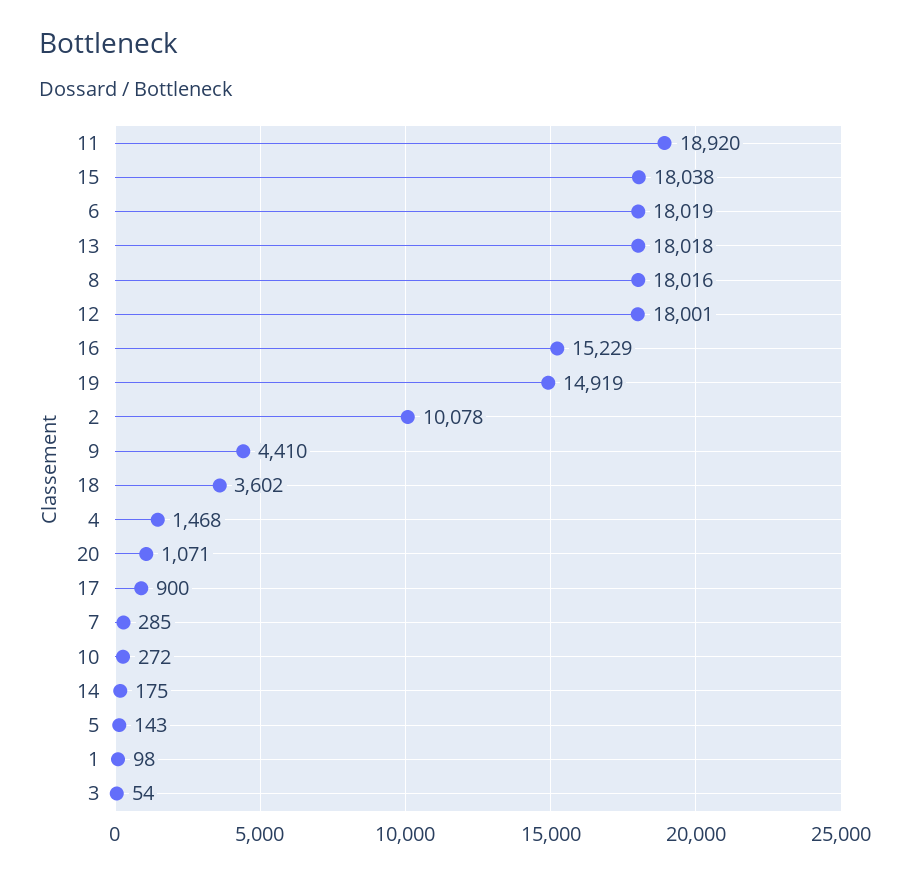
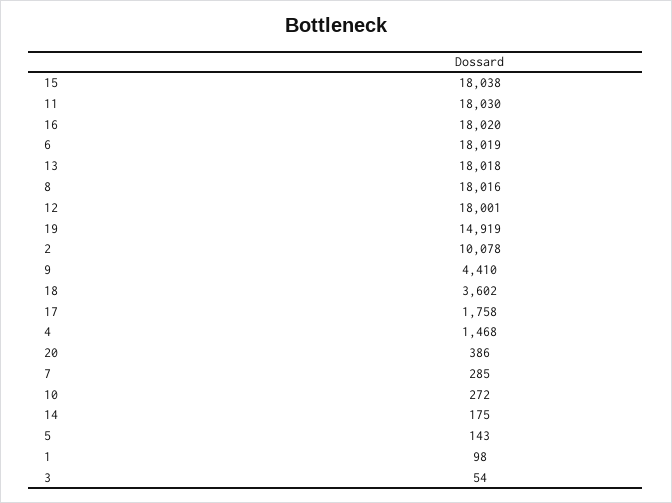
11: 18920 -> 18030
16: 15229 -> 18020
20: 1071 -> 386
17: 900 -> 1758

